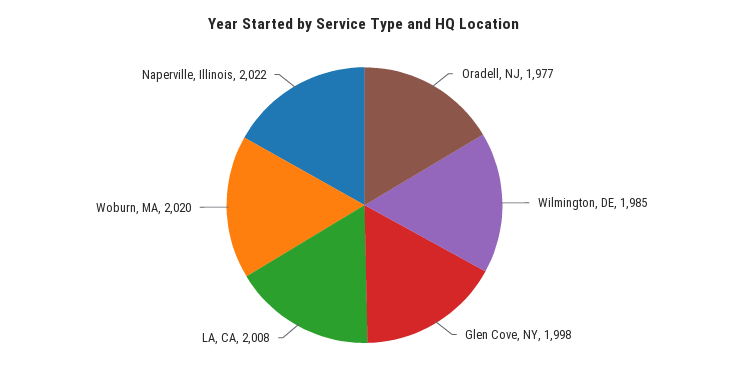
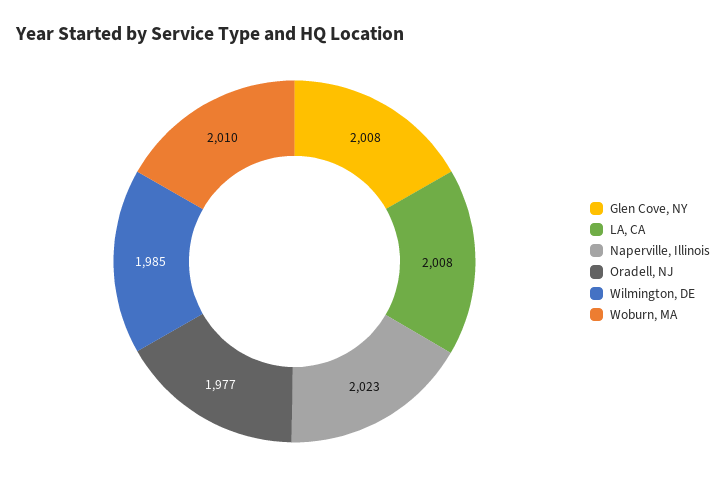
Glen Cove, NY: 1998 -> 2008
Woburn, MA: 2020 -> 2010
Naperville, Illinois: 2022 -> 2023

